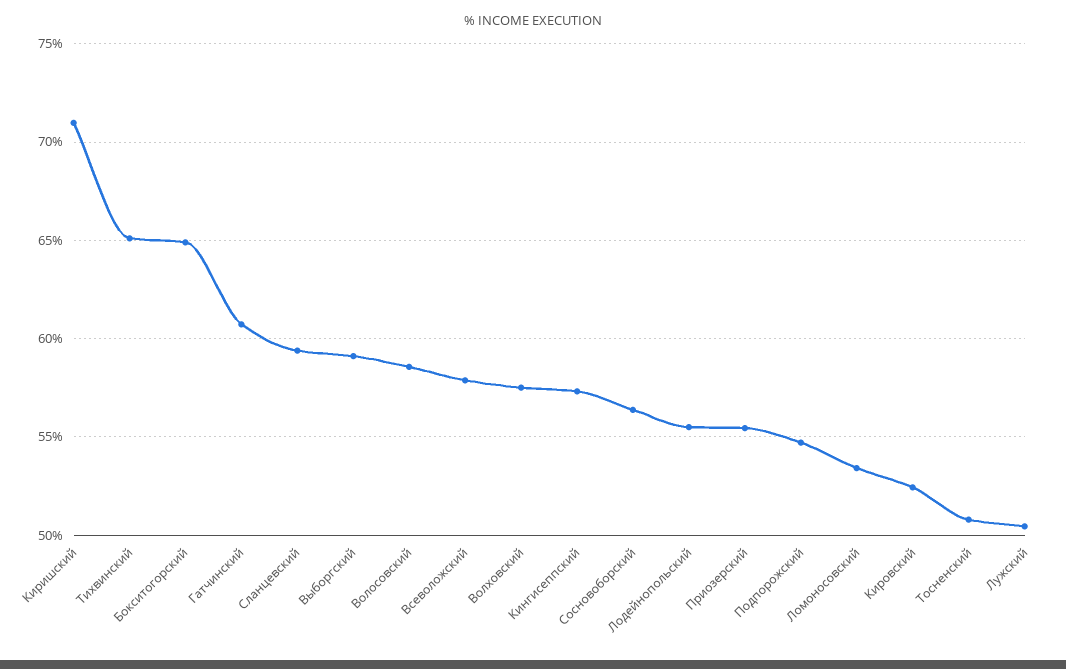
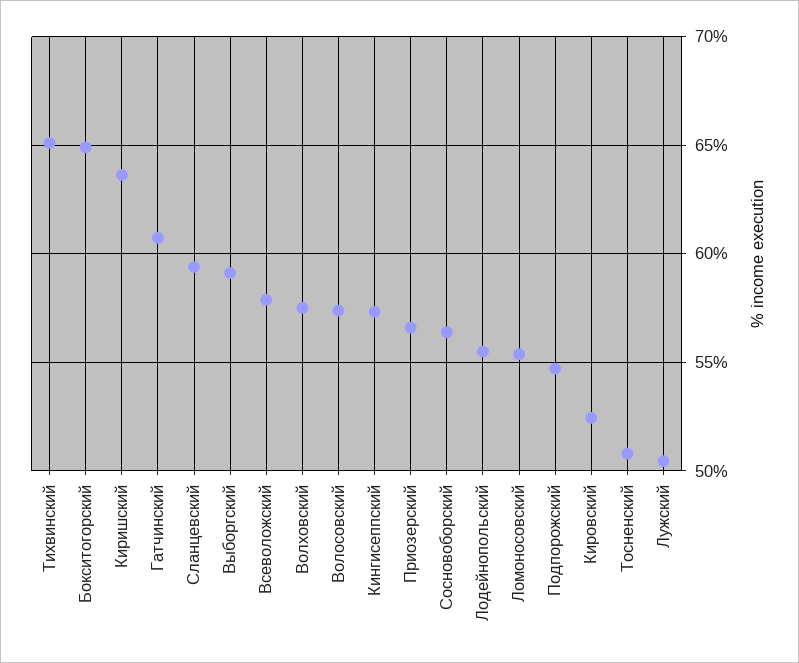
Киришский: 71 -> 63.5
Волосовский: 58.5 -> 57.5
Приозерский: 55.5 -> 56.5
Ломоносовский: 53.5 -> 55.5

